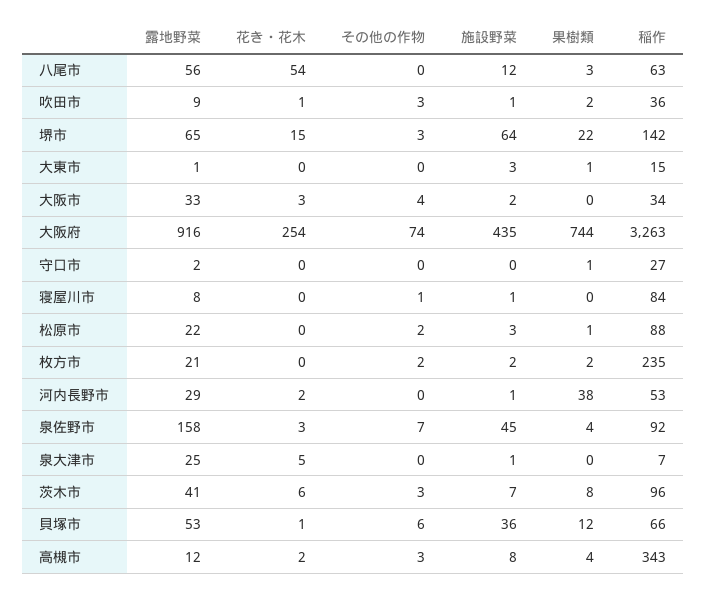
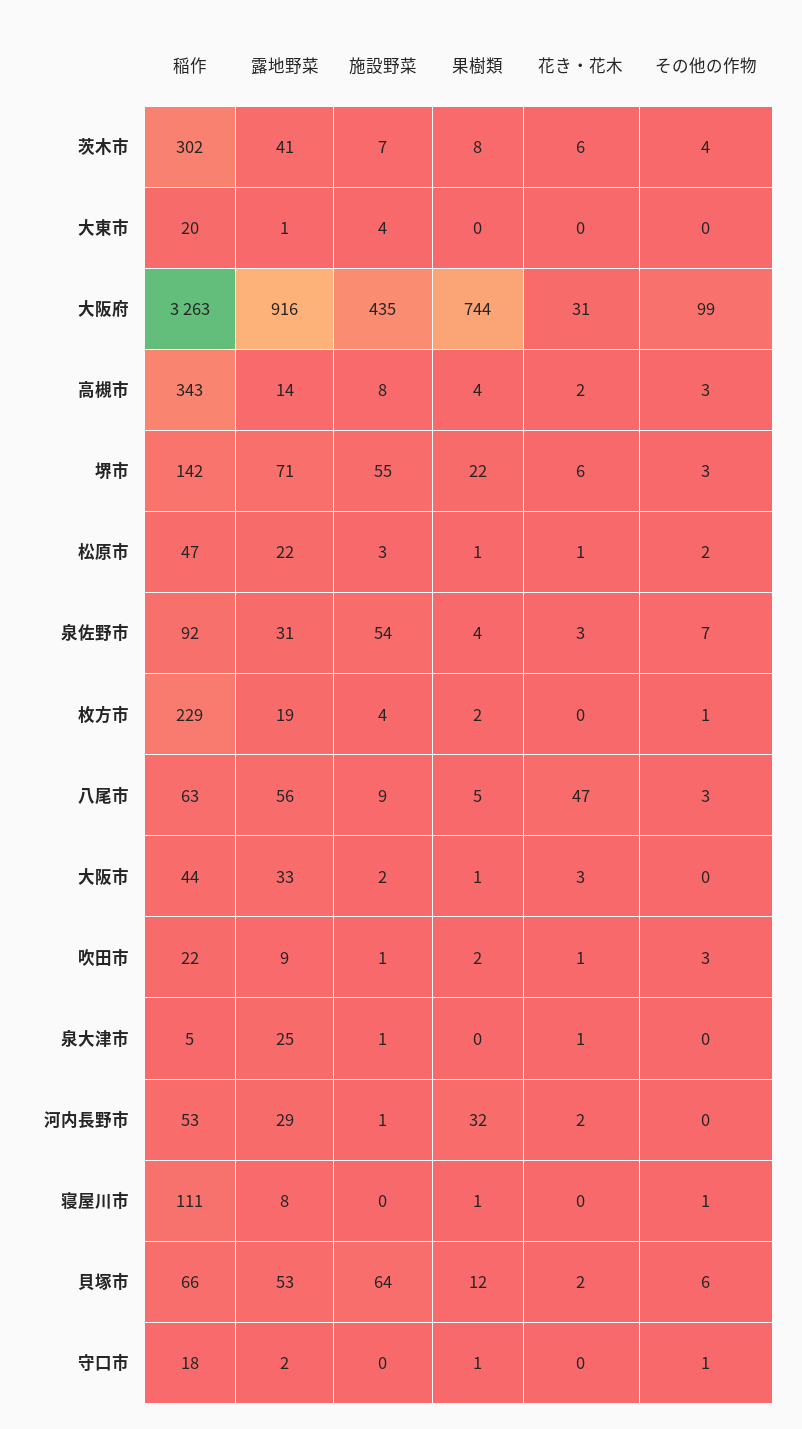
花き・花木, 八尾市: 54 -> 47
その他の作物, 八尾市: 0 -> 3
施設野菜, 八尾市: 12 -> 9
果樹類, 八尾市: 3 -> 5
稲作, 吹田市: 36 -> 22
露地野菜, 堺市: 65 -> 71
花き・花木, 堺市: 15 -> 6
施設野菜, 堺市: 64 -> 55
施設野菜, 大東市: 3 -> 4
果樹類, 大東市: 1 -> 0
稲作, 大東市: 15 -> 20
その他の作物, 大阪市: 4 -> 0
果樹類, 大阪市: 0 -> 1
稲作, 大阪市: 34 -> 44
花き・花木, 大阪府: 254 -> 31
その他の作物, 大阪府: 74 -> 99
その他の作物, 守口市: 0 -> 1
稲作, 守口市: 27 -> 18
施設野菜, 寝屋川市: 1 -> 0
果樹類, 寝屋川市: 0 -> 1
稲作, 寝屋川市: 84 -> 111
花き・花木, 松原市: 0 -> 1
稲作, 松原市: 88 -> 47
露地野菜, 枚方市: 21 -> 19
その他の作物, 枚方市: 2 -> 1
施設野菜, 枚方市: 2 -> 4
稲作, 枚方市: 235 -> 229
果樹類, 河内長野市: 38 -> 32
露地野菜, 泉佐野市: 158 -> 31
施設野菜, 泉佐野市: 45 -> 54
花き・花木, 泉大津市: 5 -> 1
稲作, 泉大津市: 7 -> 5
その他の作物, 茨木市: 3 -> 4
稲作, 茨木市: 96 -> 302
花き・花木, 貝塚市: 1 -> 2
施設野菜, 貝塚市: 36 -> 64
露地野菜, 高槻市: 12 -> 14

